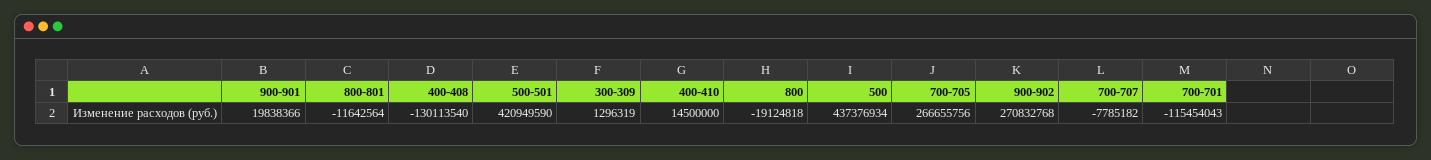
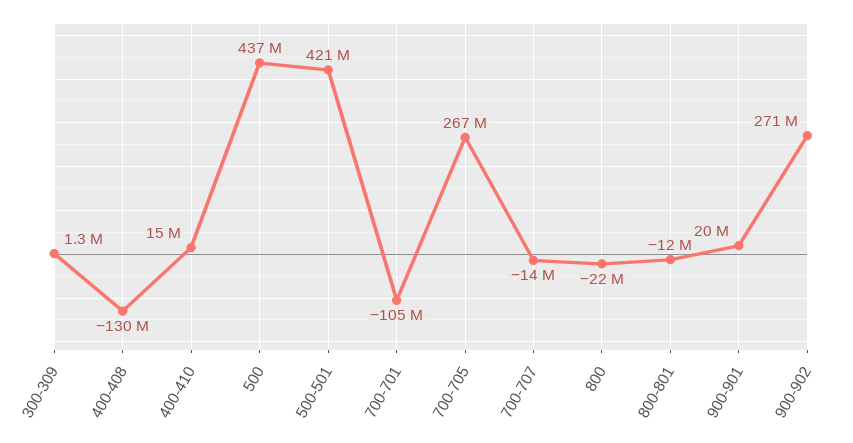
800: -19124818 -> -22000000
700-707: -7785182 -> -14000000
700-701: -115454043 -> -105000000

